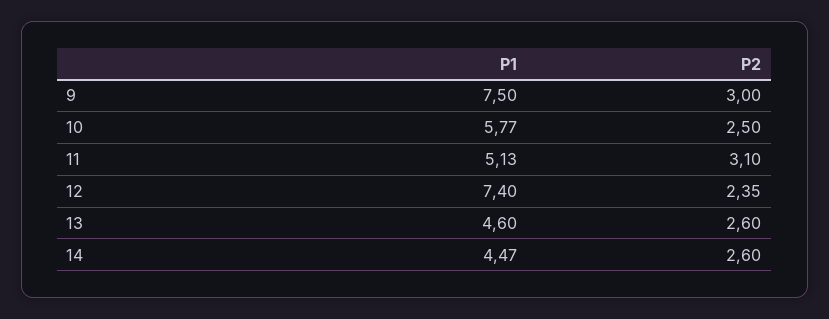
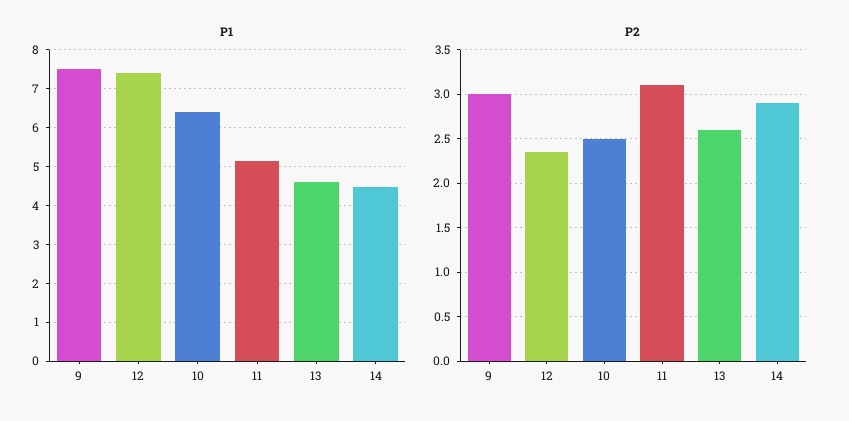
P1, 10: 5.77 -> 6.4
P2, 14: 2.6 -> 2.9

